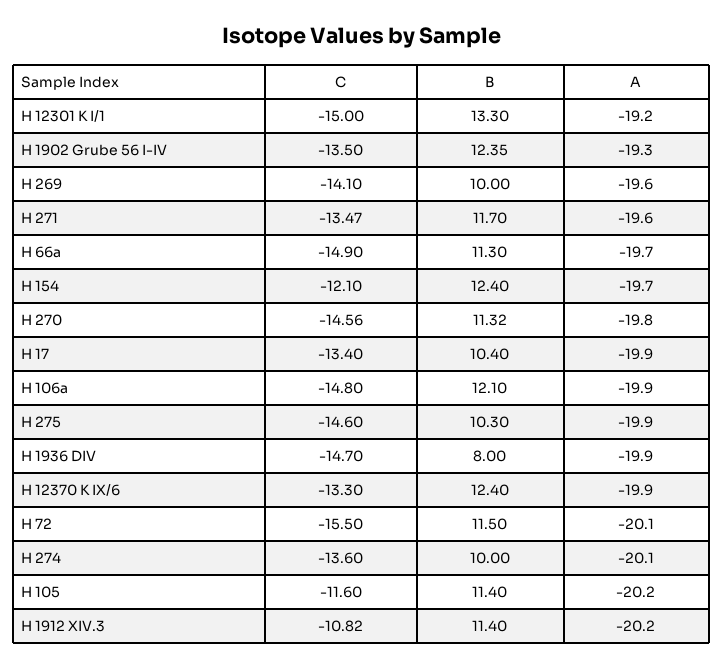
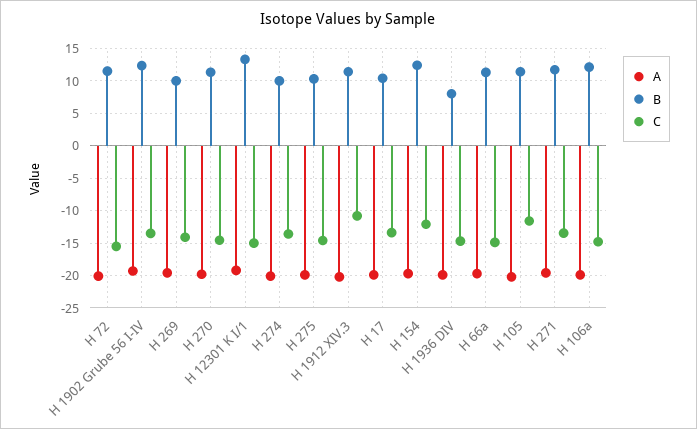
C, H 12370 K IX/6: -13.3 -> none
B, H 12370 K IX/6: 12.4 -> none
A, H 12370 K IX/6: -19.9 -> none

